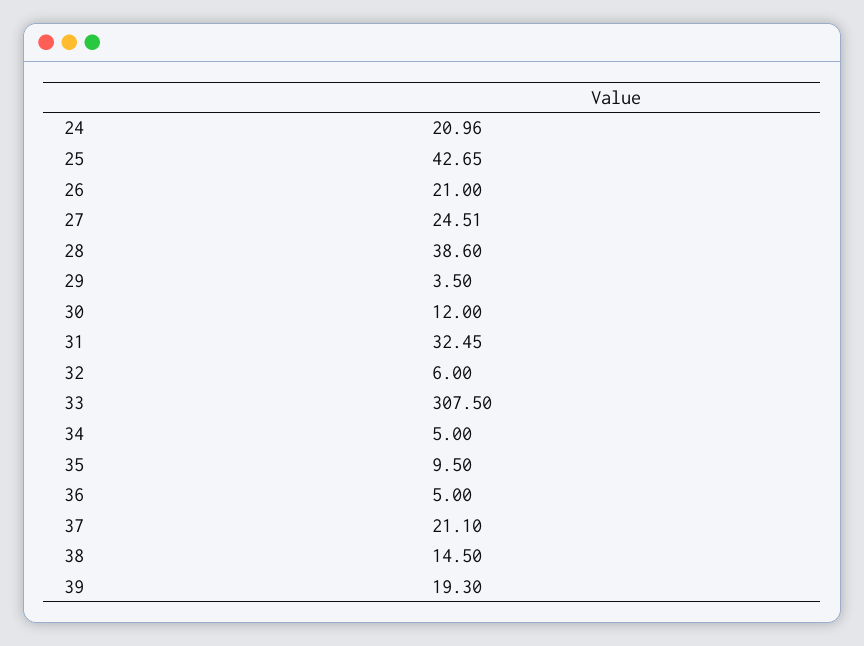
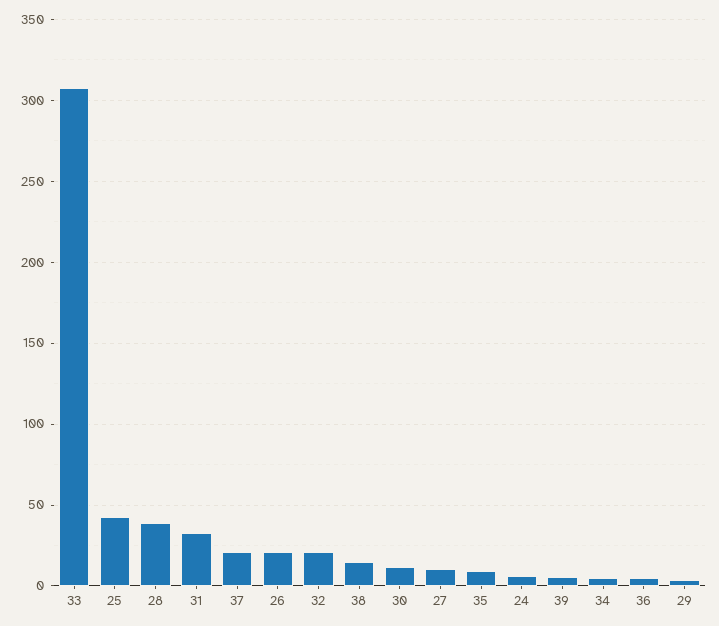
24: 20.96 -> 5
27: 24.51 -> 10
32: 6 -> 20
39: 19.3 -> 5

